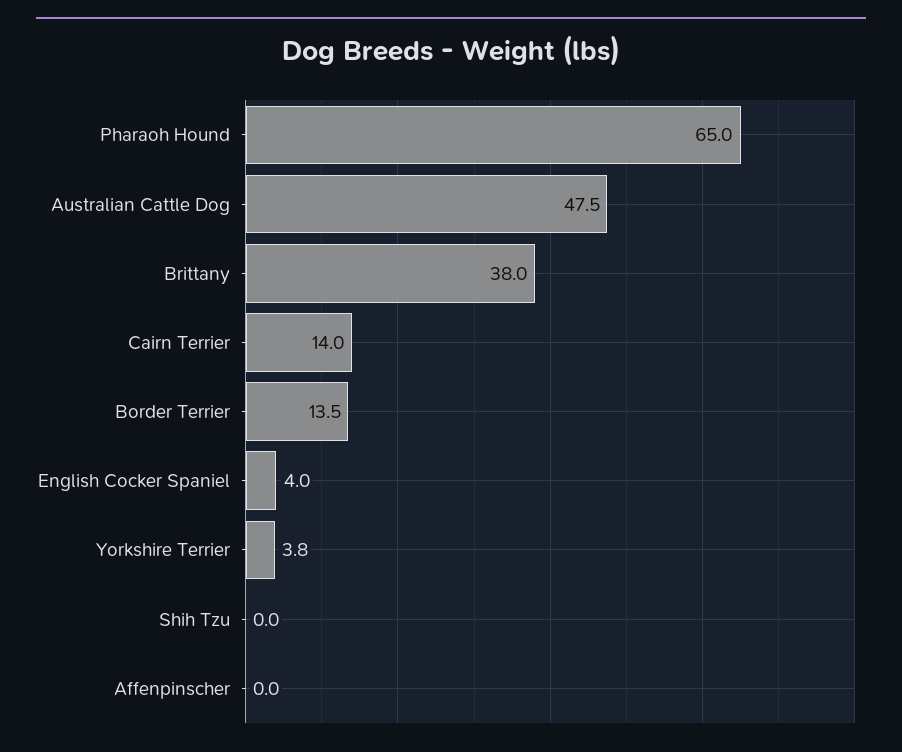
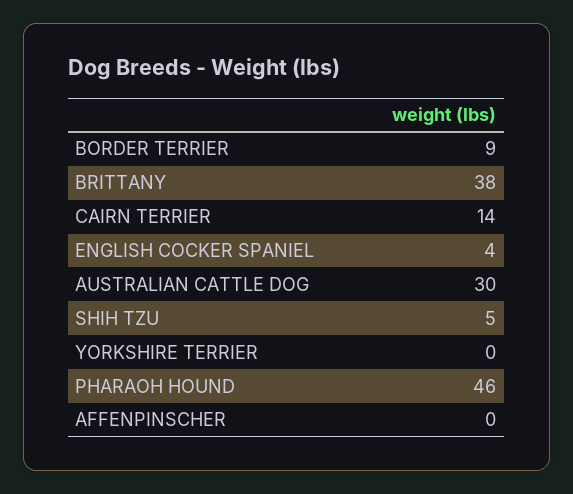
Pharaoh Hound: 65 -> 46
Australian Cattle Dog: 47.5 -> 30
Border Terrier: 13.5 -> 9
Yorkshire Terrier: 3.8 -> 0
Shih Tzu: 0 -> 5

